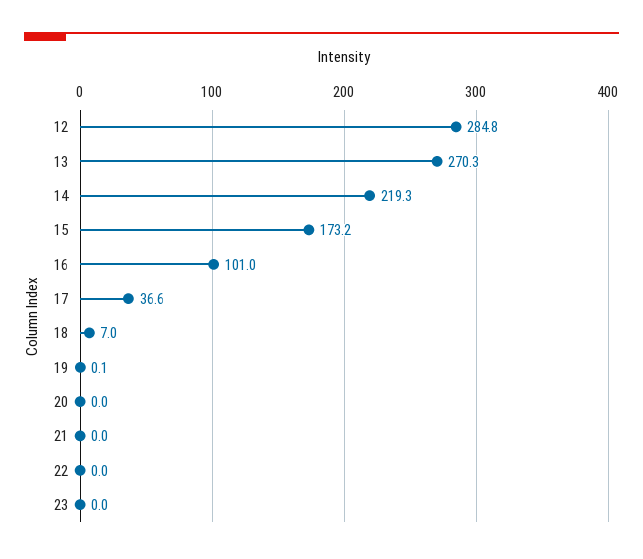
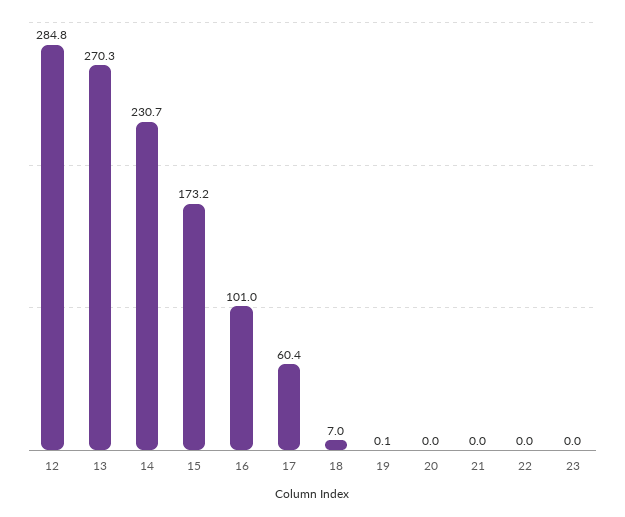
14: 219.3 -> 230.7
17: 36.6 -> 60.4

